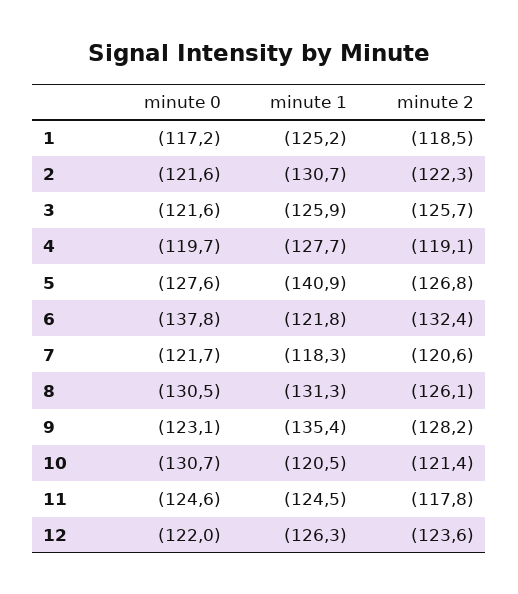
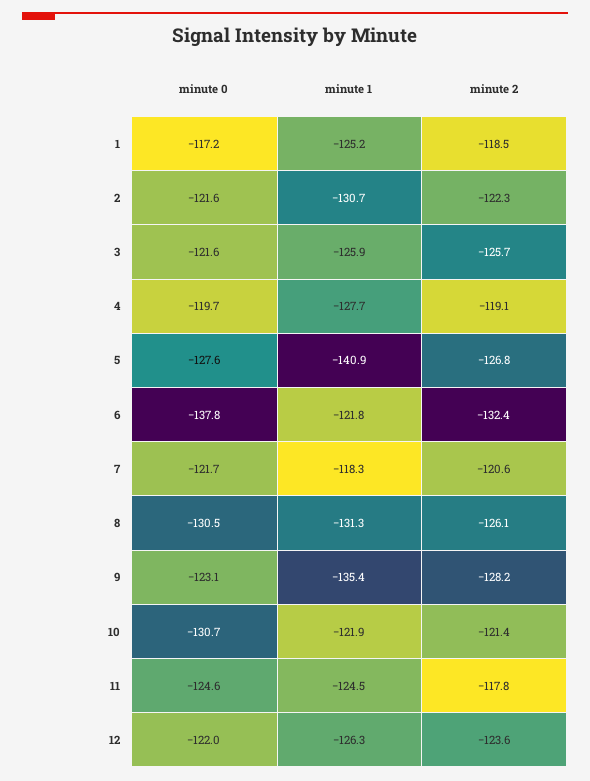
minute 1, 10: -120.5 -> -121.9

